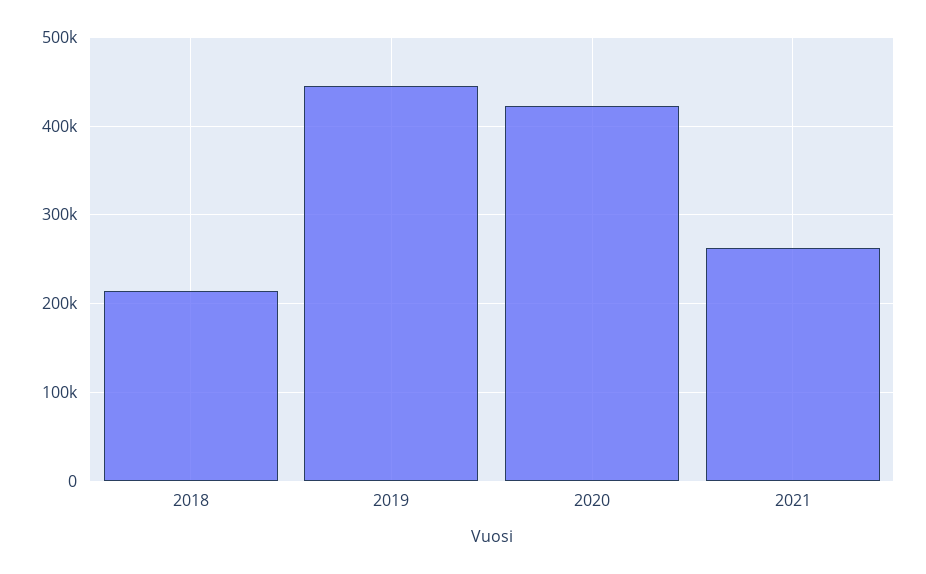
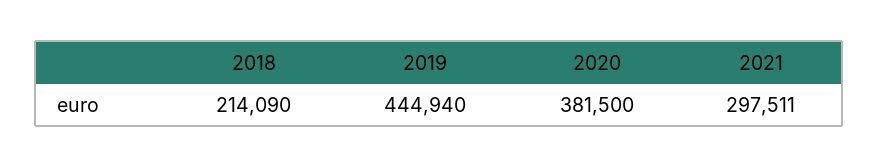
2020: 420000 -> 381500
2021: 260000 -> 297511

